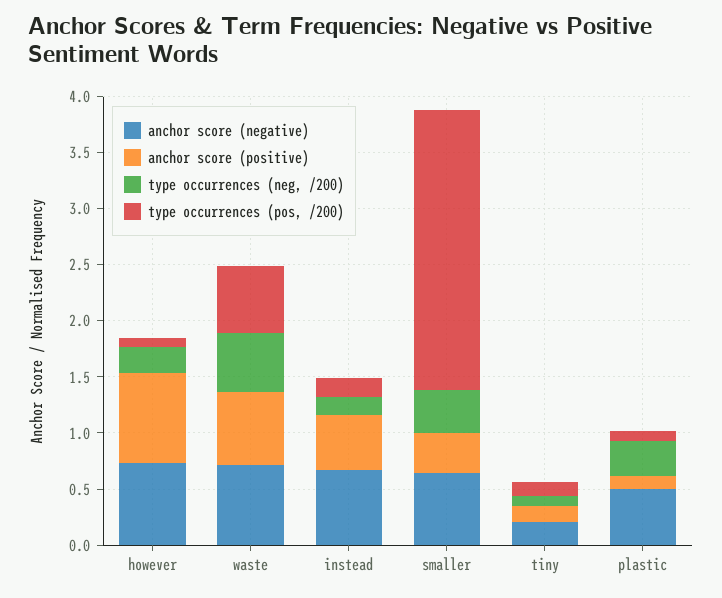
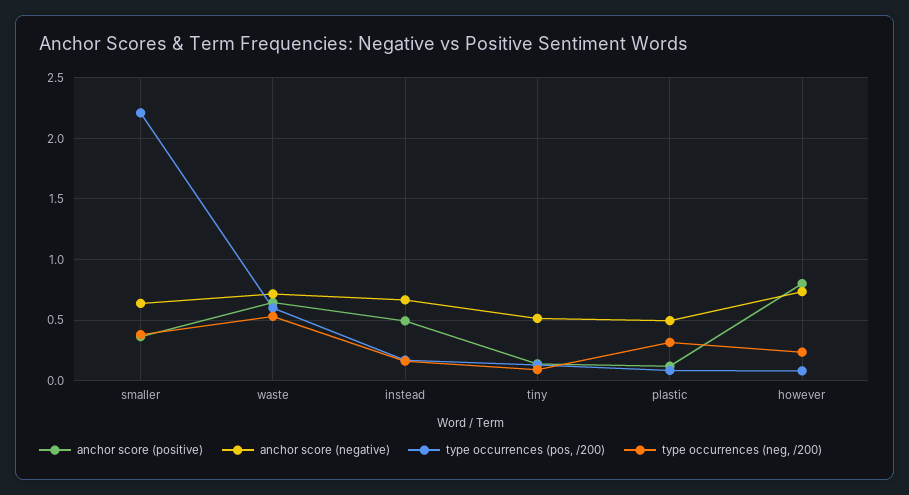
type occurrences (pos, /200), smaller: 2.5 -> 2.2
anchor score (negative), tiny: 0.2 -> 0.5

